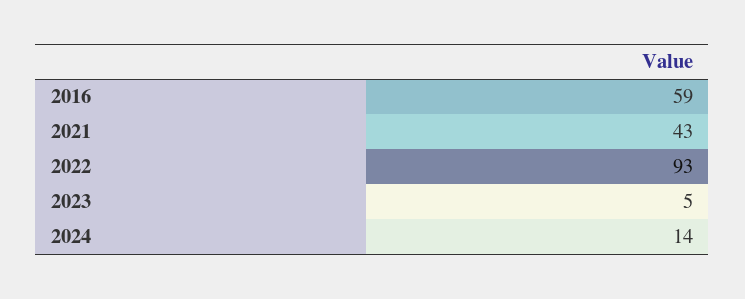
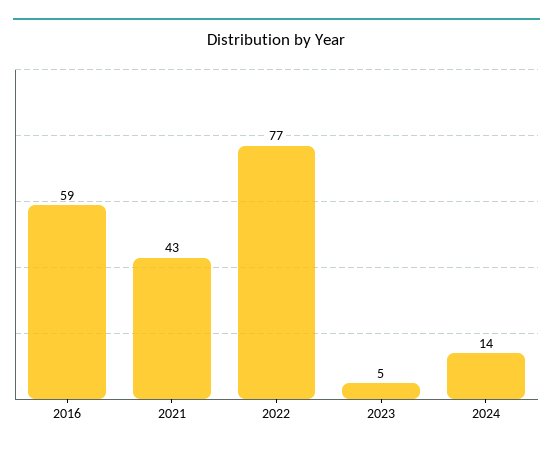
2022: 93 -> 77

